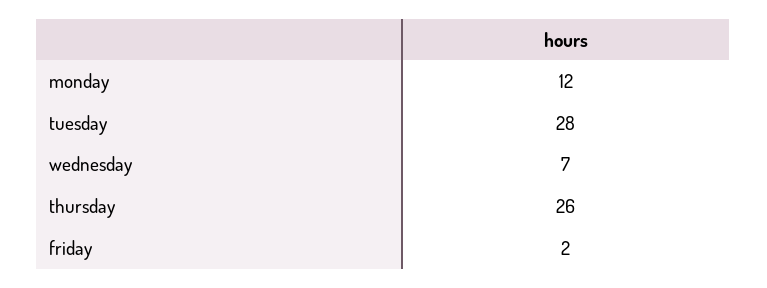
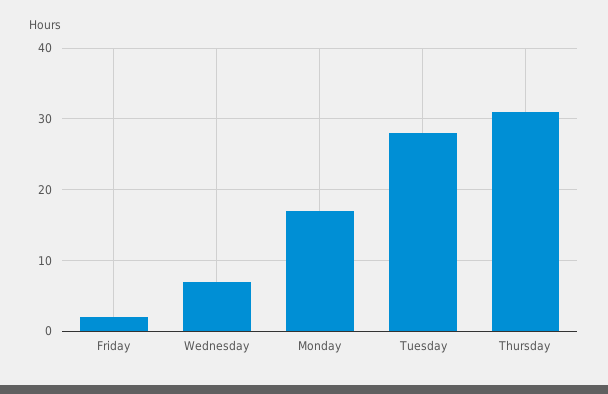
monday: 12 -> 17
thursday: 26 -> 31

